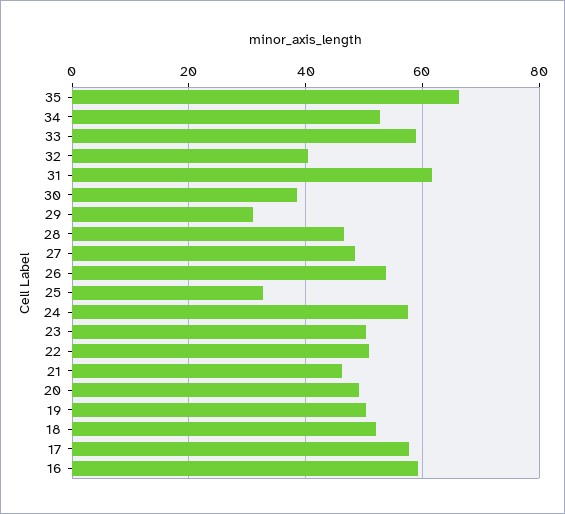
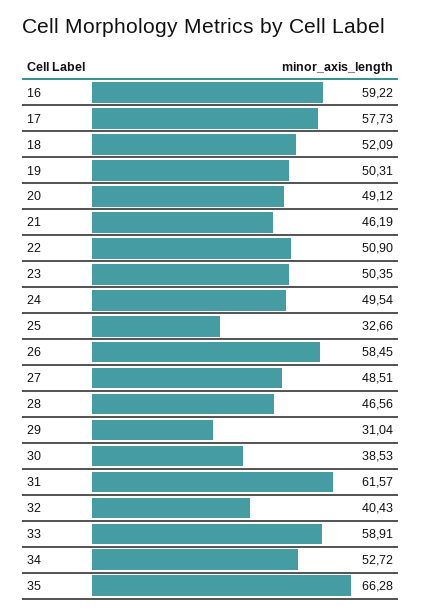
26: 54 -> 58.45
24: 58 -> 49.54

